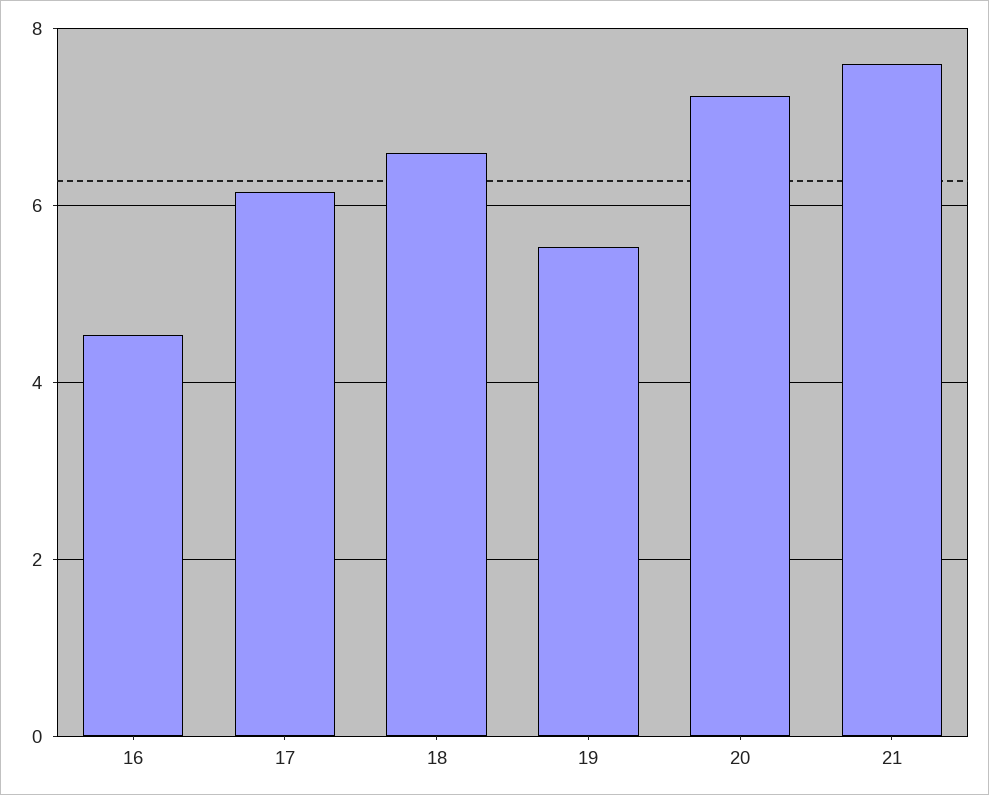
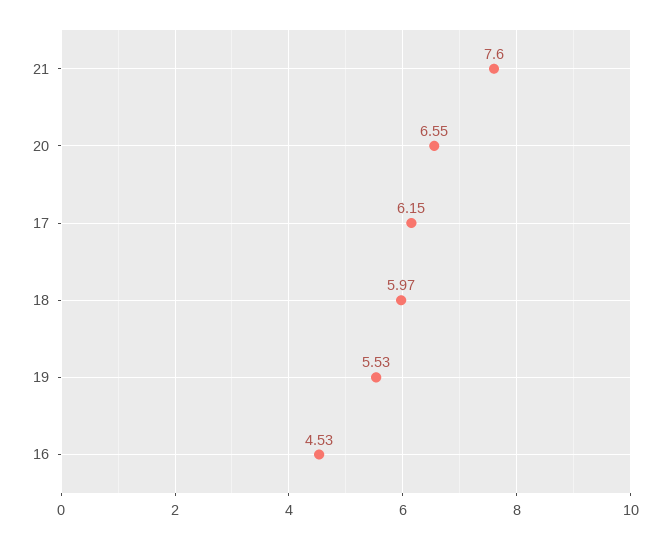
18: 6.6 -> 5.97
20: 7.2 -> 6.55

